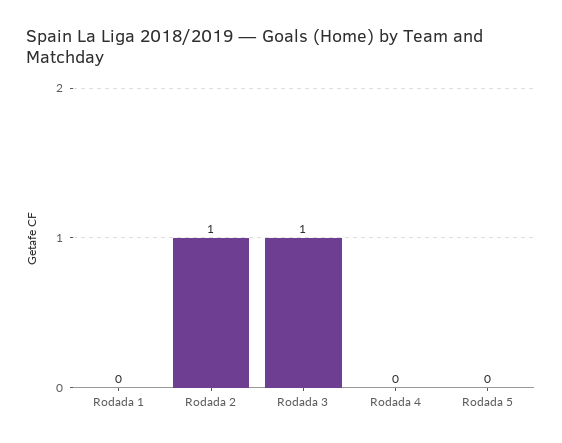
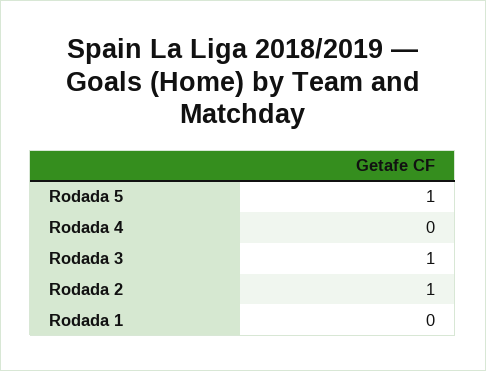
Rodada 5: 0 -> 1

